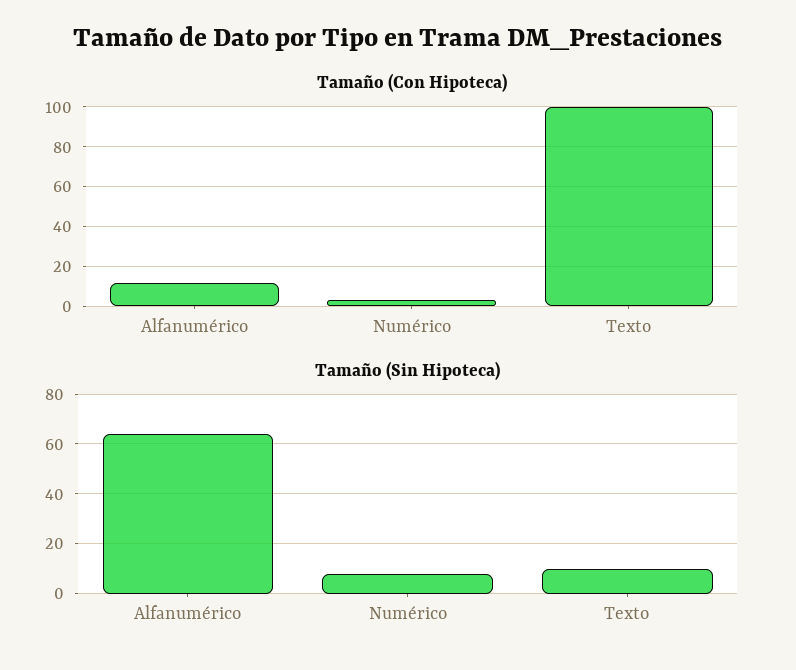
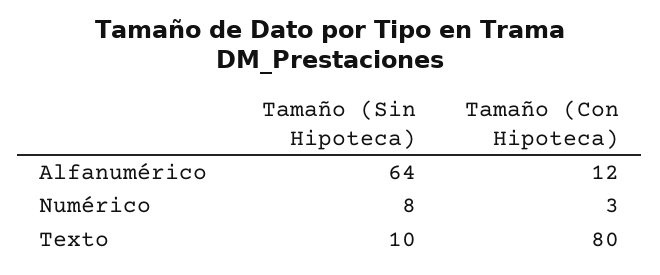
Tamaño (Con Hipoteca), Texto: 100 -> 80

